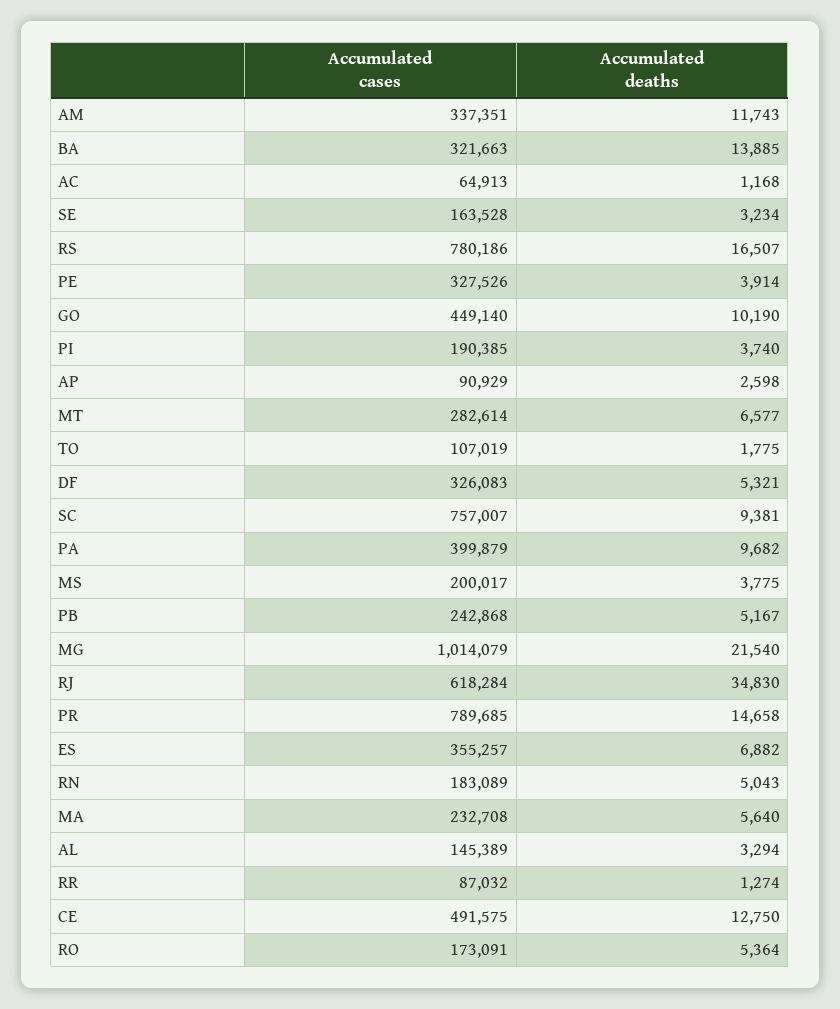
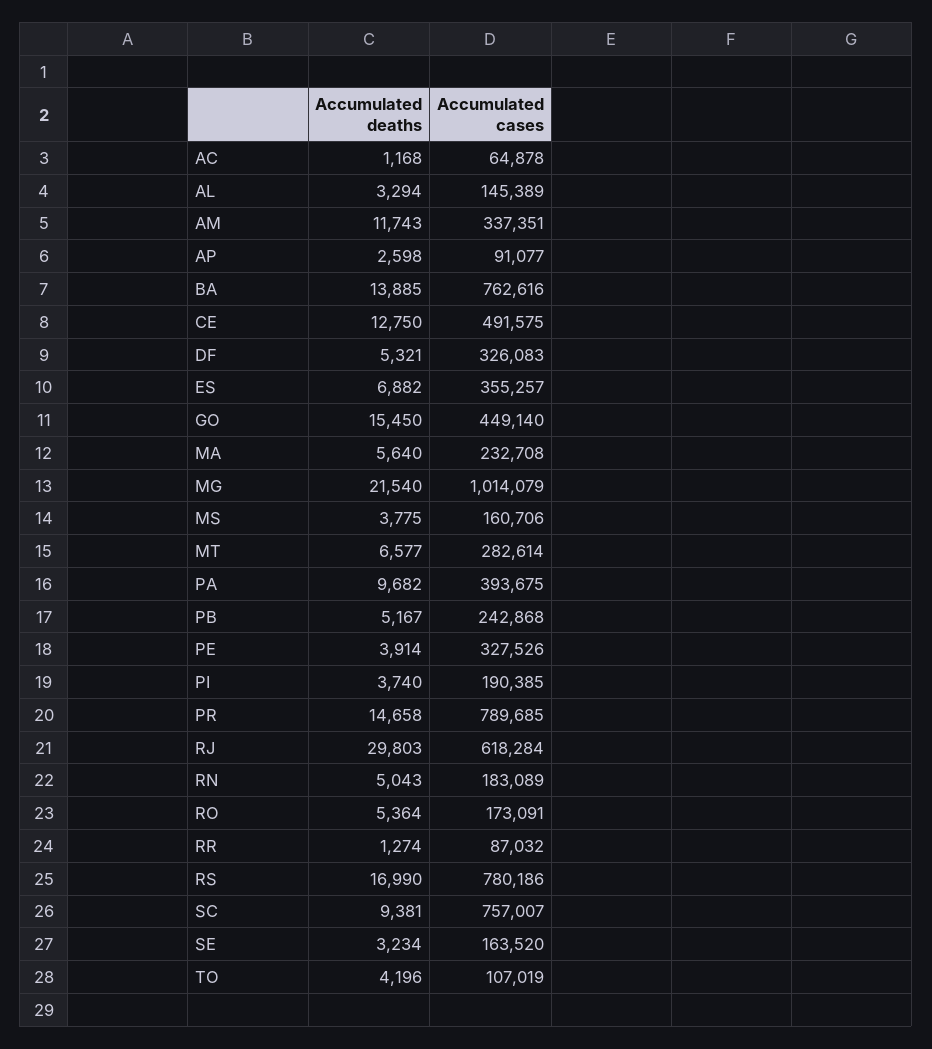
Accumulated cases, BA: 321663 -> 762616
Accumulated cases, AC: 64913 -> 64878
Accumulated cases, SE: 163528 -> 163520
Accumulated deaths, RS: 16507 -> 16990
Accumulated deaths, GO: 10190 -> 15450
Accumulated cases, AP: 90929 -> 91077
Accumulated deaths, TO: 1775 -> 4196
Accumulated cases, PA: 399879 -> 393675
Accumulated cases, MS: 200017 -> 160706
Accumulated deaths, RJ: 34830 -> 29803

